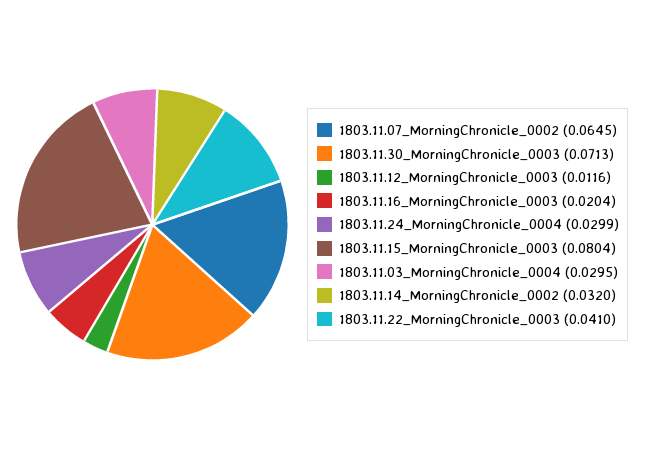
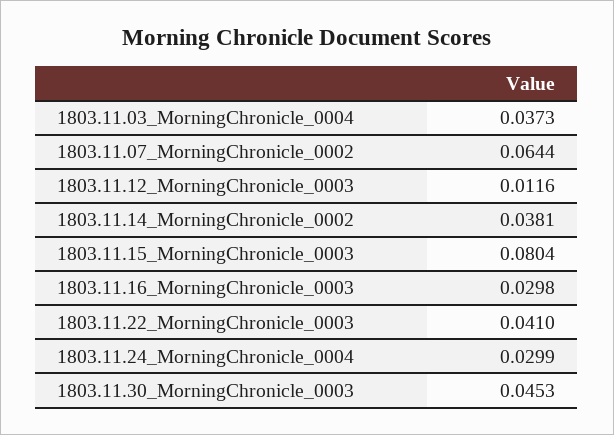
1803.11.07_MorningChronicle_0002: 0.0645 -> 0.0644
1803.11.30_MorningChronicle_0003: 0.0713 -> 0.0453
1803.11.16_MorningChronicle_0003: 0.0204 -> 0.0298
1803.11.03_MorningChronicle_0004: 0.0295 -> 0.0373
1803.11.14_MorningChronicle_0002: 0.032 -> 0.0381

